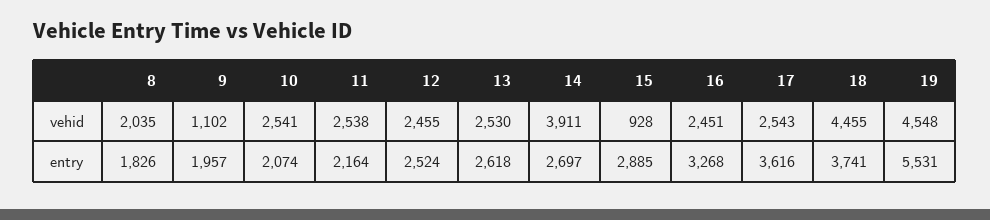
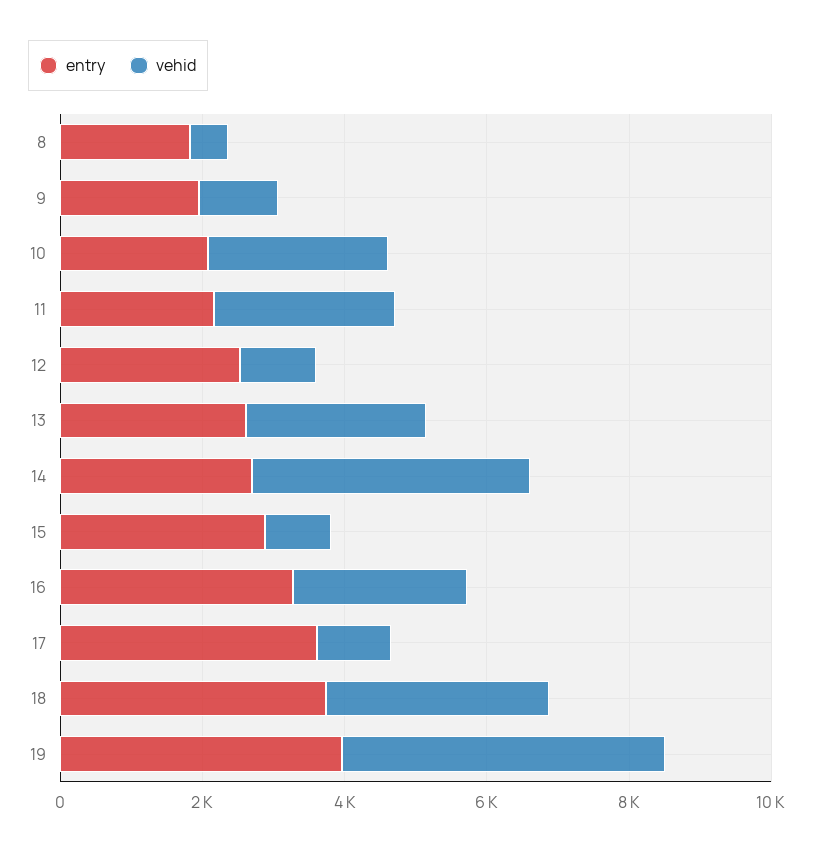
vehid, 8: 2035 -> 500
vehid, 12: 2455 -> 1000
vehid, 17: 2543 -> 1000
vehid, 18: 4455 -> 3000
entry, 19: 5531 -> 4000

